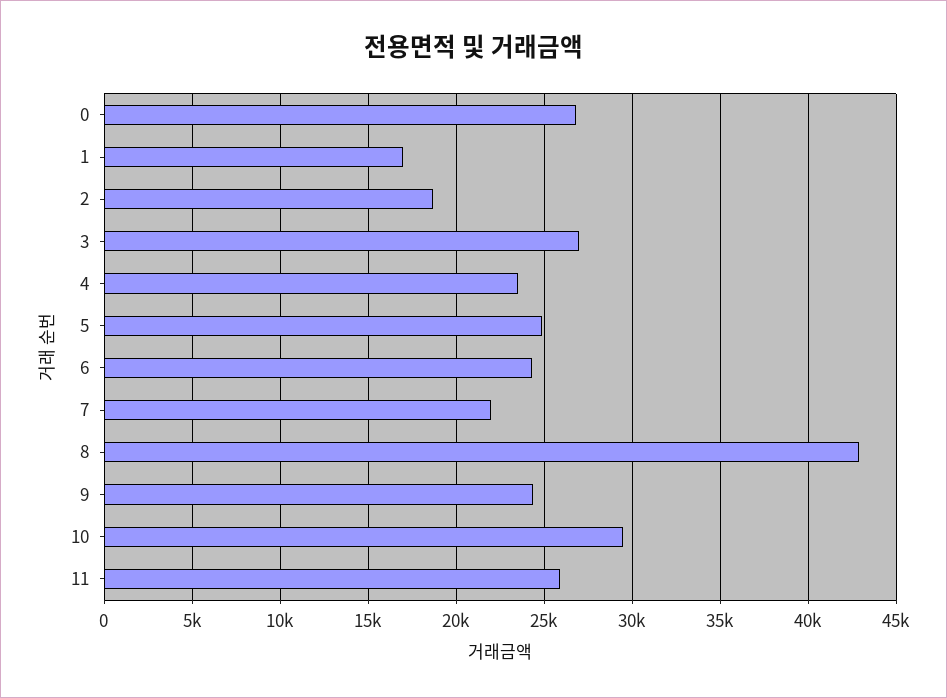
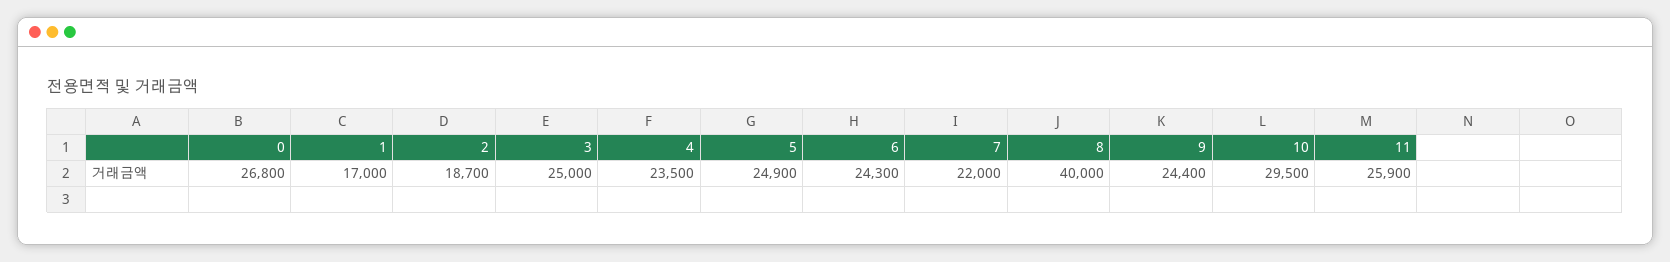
3: 27000 -> 25000
8: 43000 -> 40000

